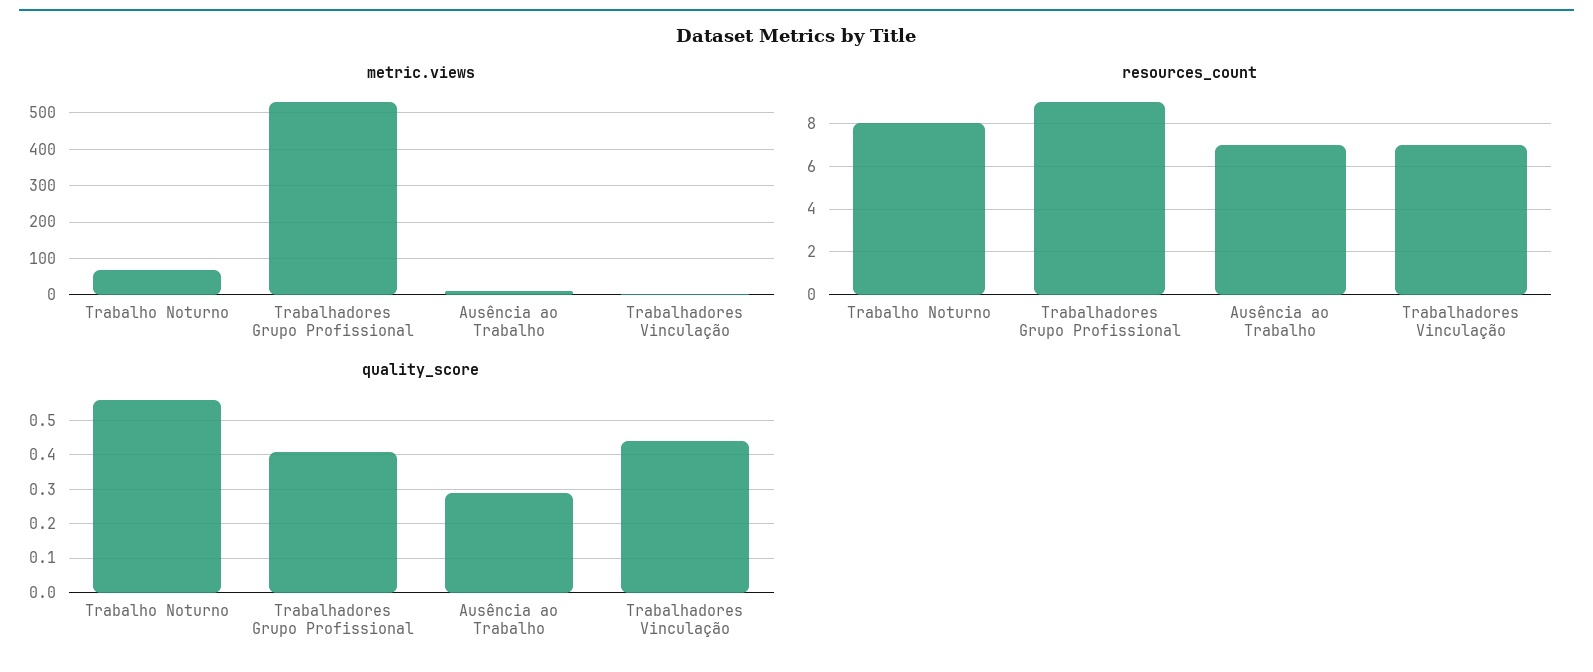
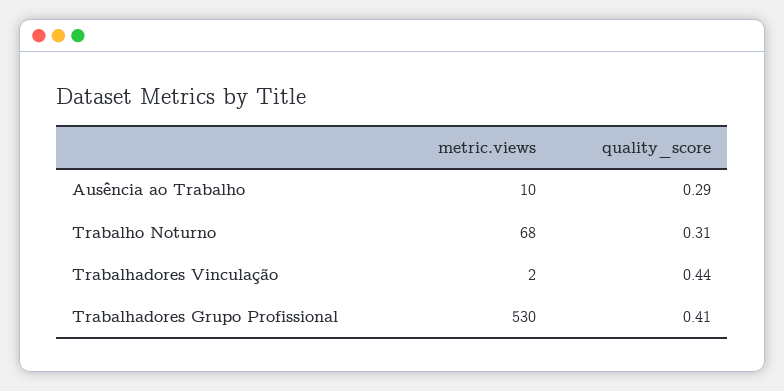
resources_count, Trabalho Noturno: 8 -> none
resources_count, Trabalhadores Grupo Profissional: 9 -> none
resources_count, Ausência ao Trabalho: 7 -> none
resources_count, Trabalhadores Vinculação: 7 -> none
quality_score, Trabalho Noturno: 0.55 -> 0.31

